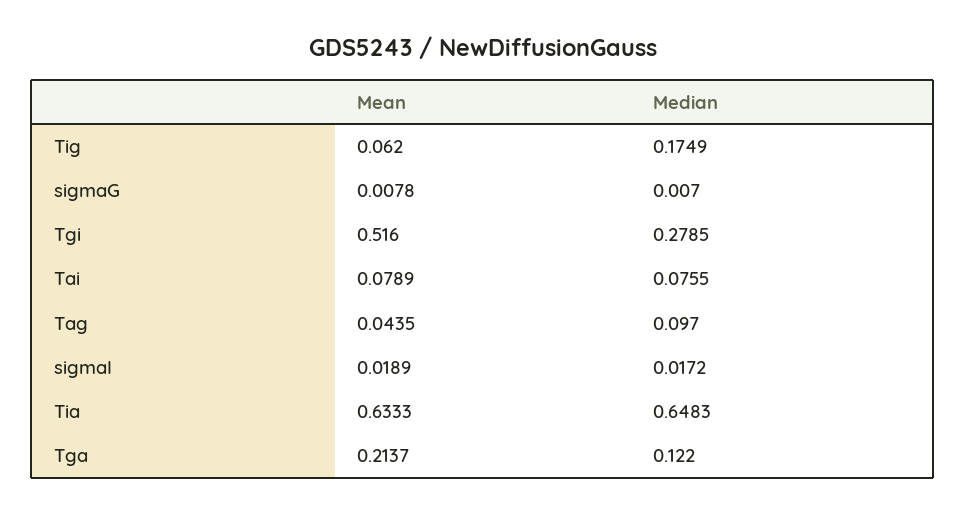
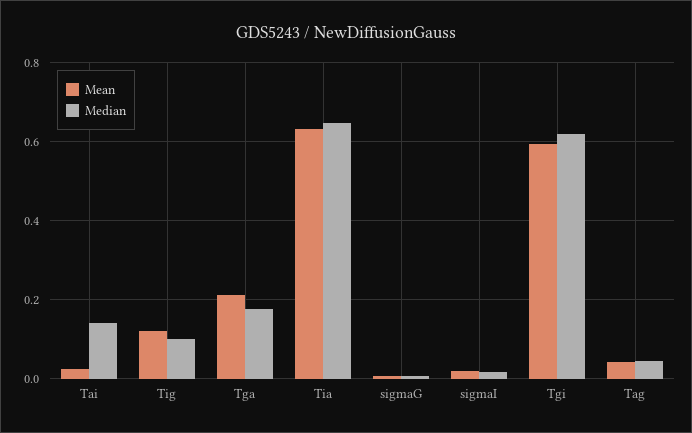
Mean, Tig: 0.062 -> 0.12
Median, Tig: 0.1749 -> 0.1
Mean, Tgi: 0.516 -> 0.6
Median, Tgi: 0.2785 -> 0.62
Mean, Tai: 0.0789 -> 0.02
Median, Tai: 0.0755 -> 0.14
Median, Tag: 0.097 -> 0.04
Median, Tga: 0.122 -> 0.18

